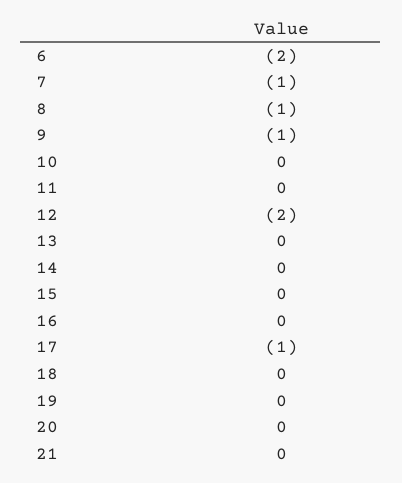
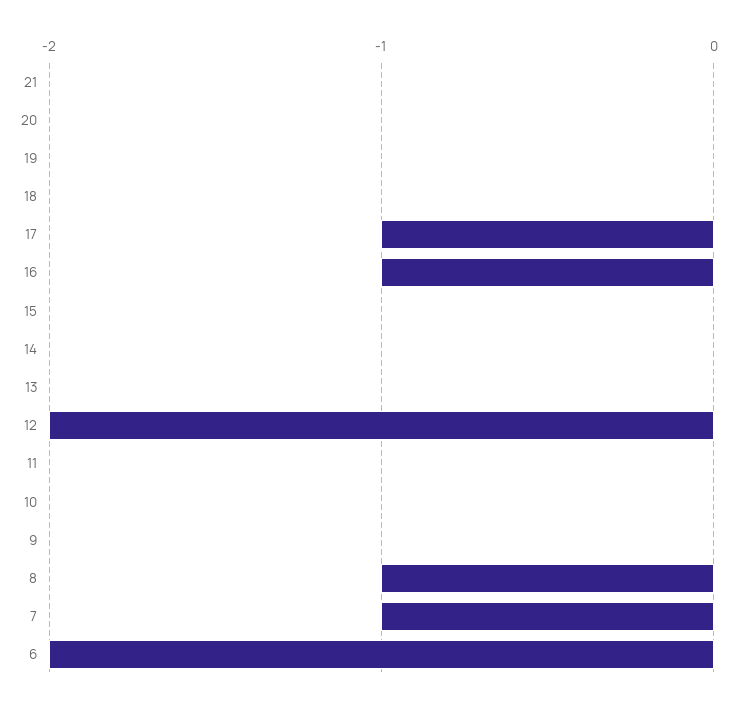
9: -1 -> 0
16: 0 -> -1

